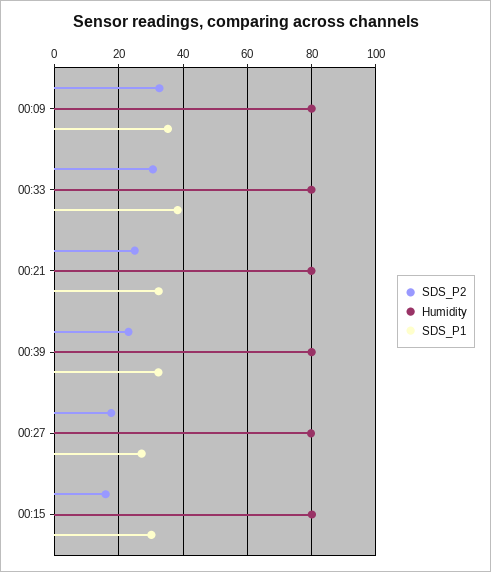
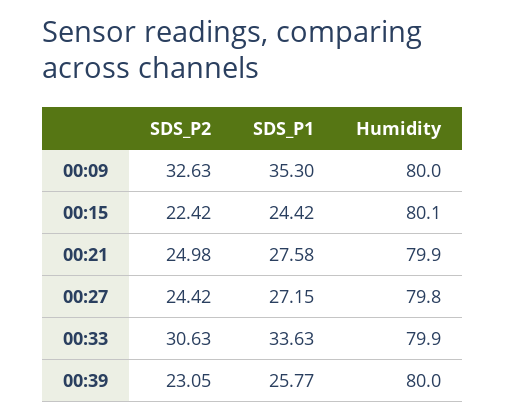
SDS_P1, 00:33: 38 -> 33.63
SDS_P1, 00:21: 32 -> 27.58
SDS_P1, 00:39: 32 -> 25.77
SDS_P2, 00:27: 18 -> 24.42
SDS_P2, 00:15: 16 -> 22.42
SDS_P1, 00:15: 30 -> 24.42

